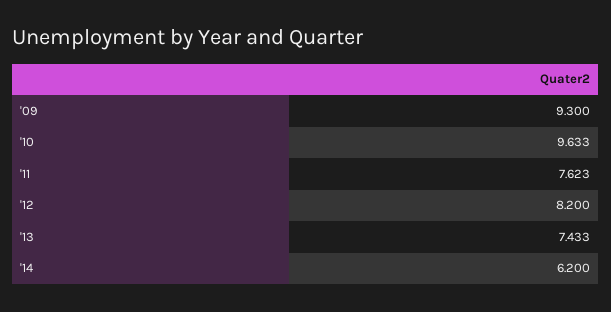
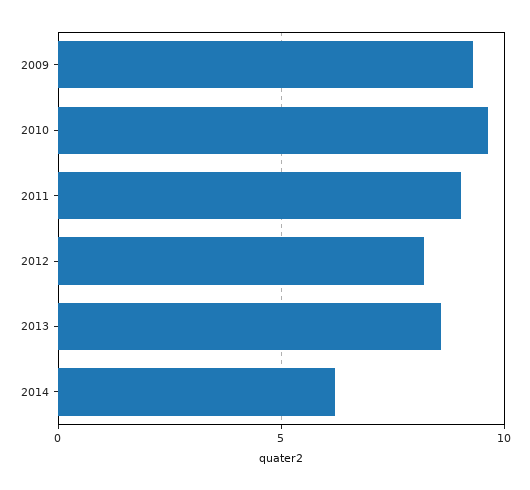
'11: 7.623 -> 9
'13: 7.433 -> 8.5

